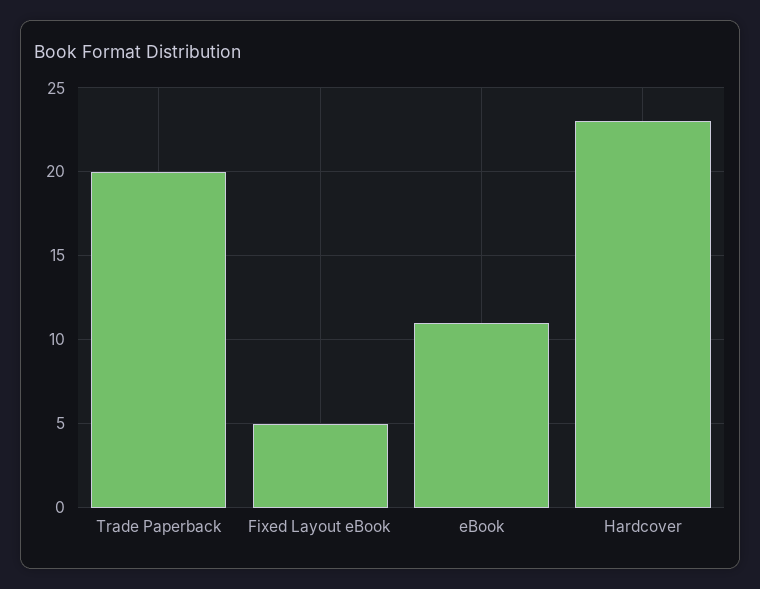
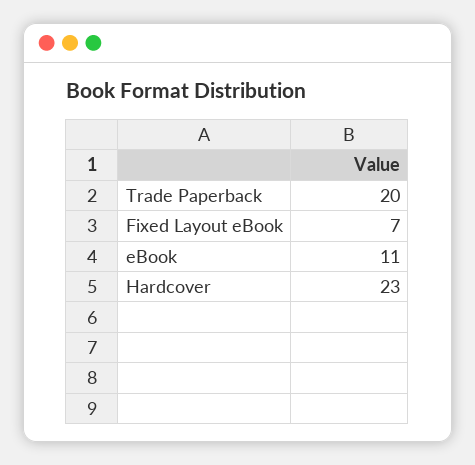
Fixed Layout eBook: 5 -> 7

